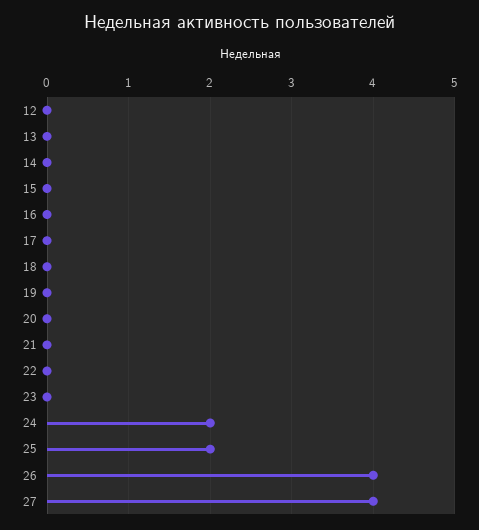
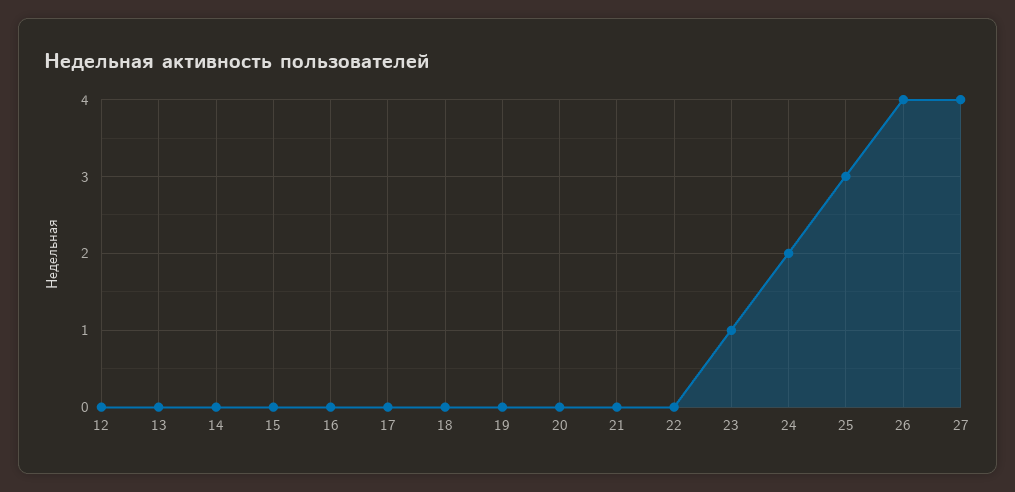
23: 0 -> 1
25: 2 -> 3

